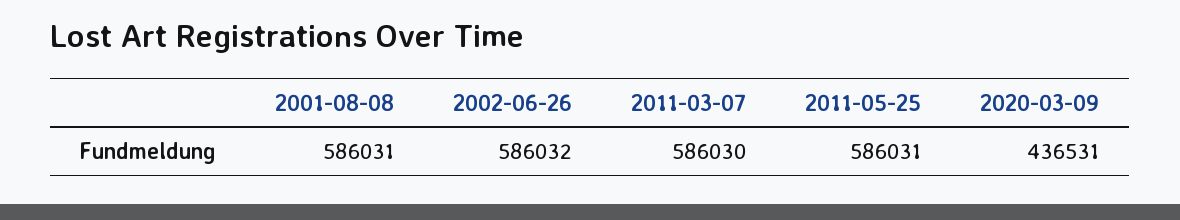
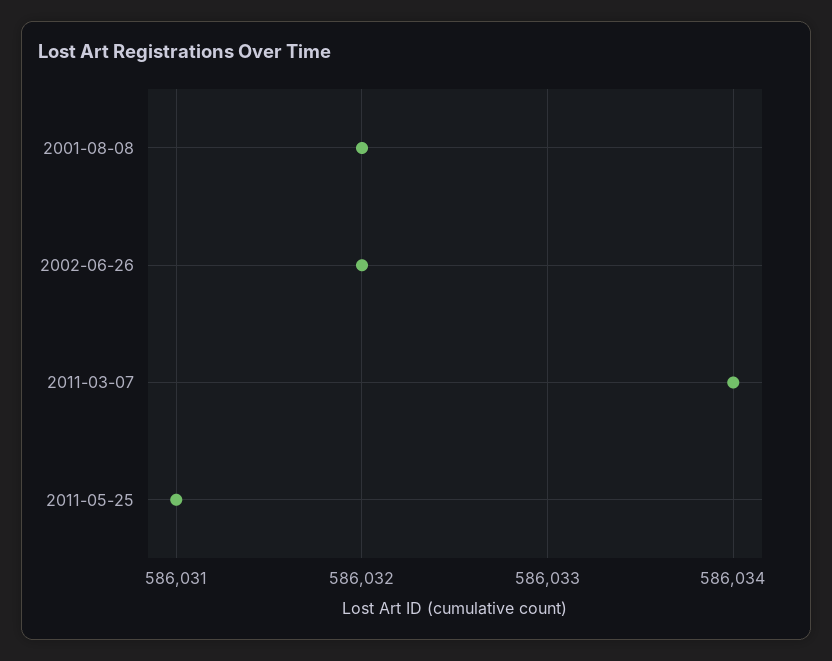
2001-08-08: 586031 -> 586032
2011-03-07: 586030 -> 586034
2020-03-09: 436531 -> none

